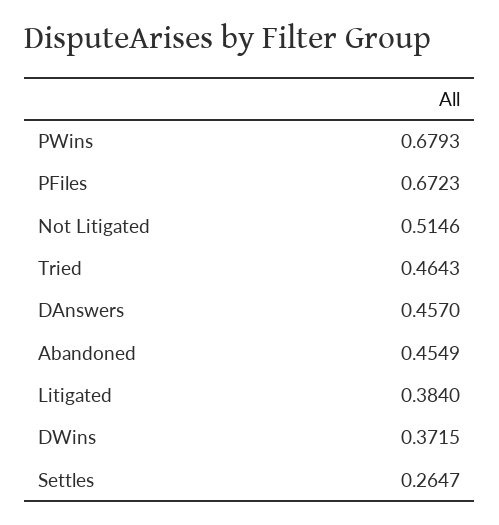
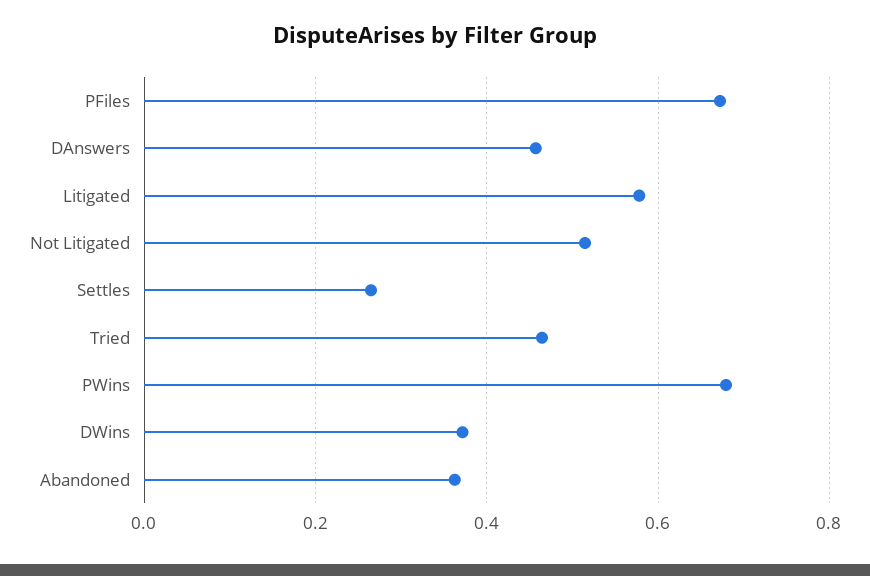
Abandoned: 0.4549 -> 0.36
Litigated: 0.384 -> 0.58

